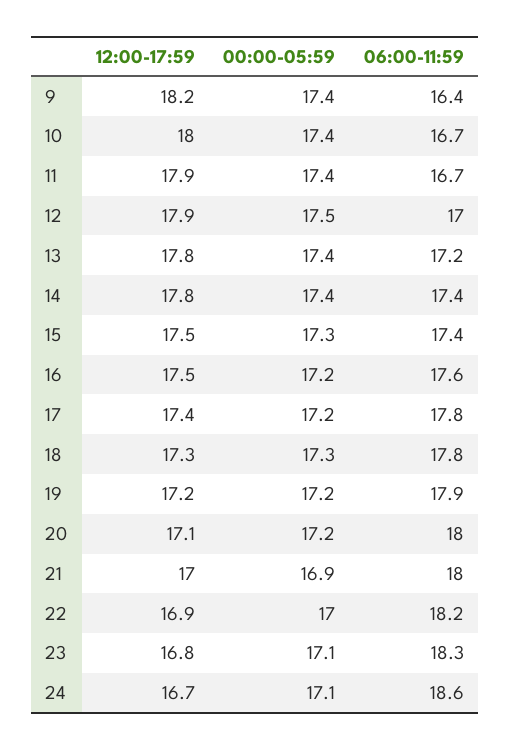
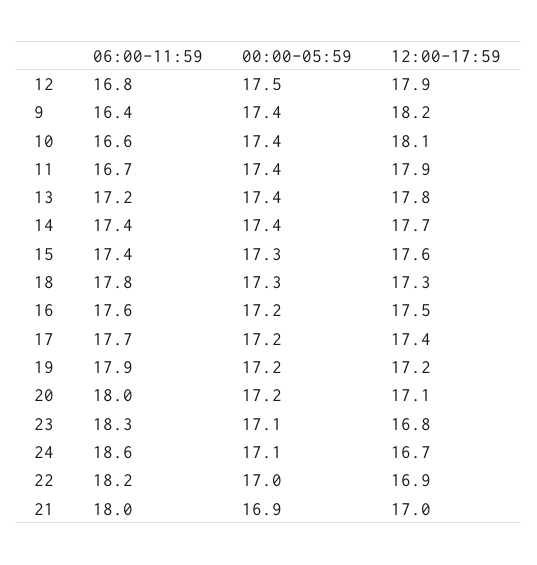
12:00-17:59, 10: 18 -> 18.1
06:00-11:59, 10: 16.7 -> 16.6
06:00-11:59, 12: 17 -> 16.8
12:00-17:59, 14: 17.8 -> 17.7
12:00-17:59, 15: 17.5 -> 17.6
06:00-11:59, 17: 17.8 -> 17.7

